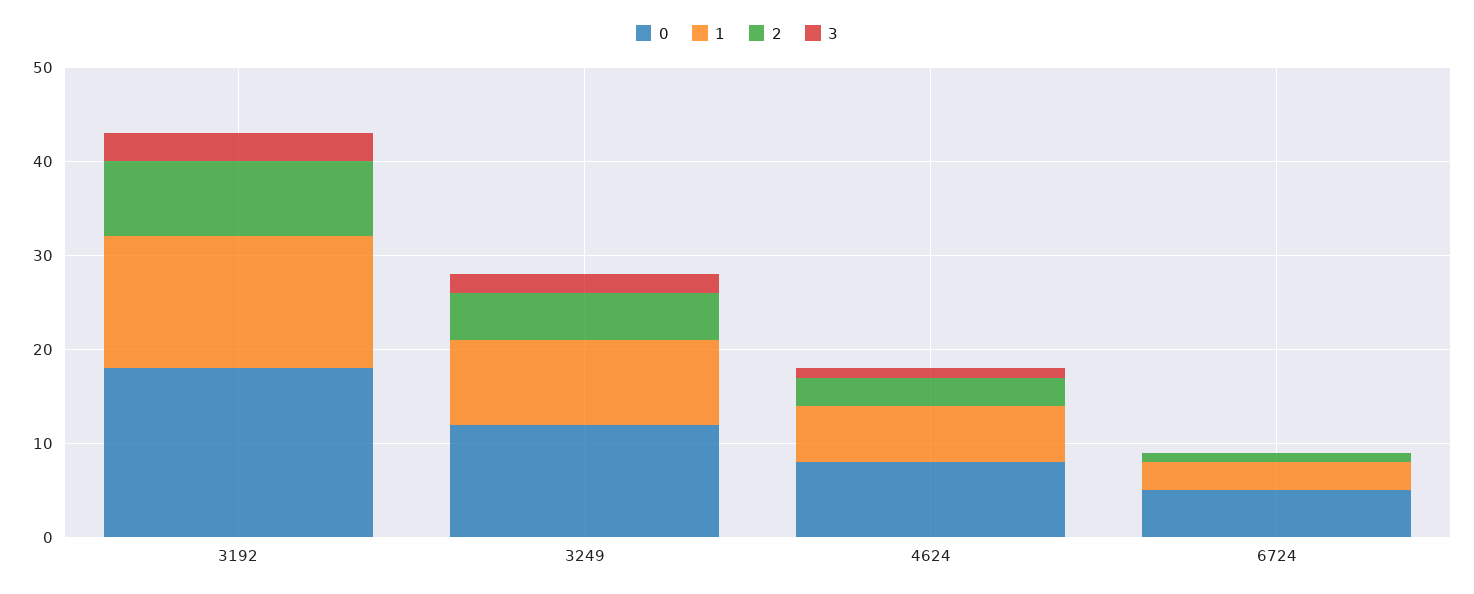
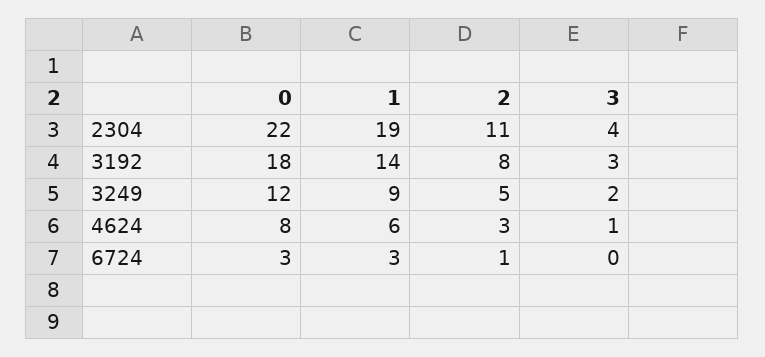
0, 6724: 5 -> 3
0, 2304: none -> 22
1, 2304: none -> 19
2, 2304: none -> 11
3, 2304: none -> 4

